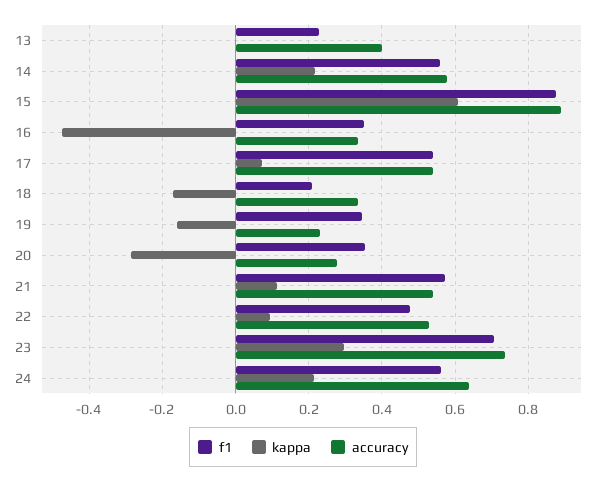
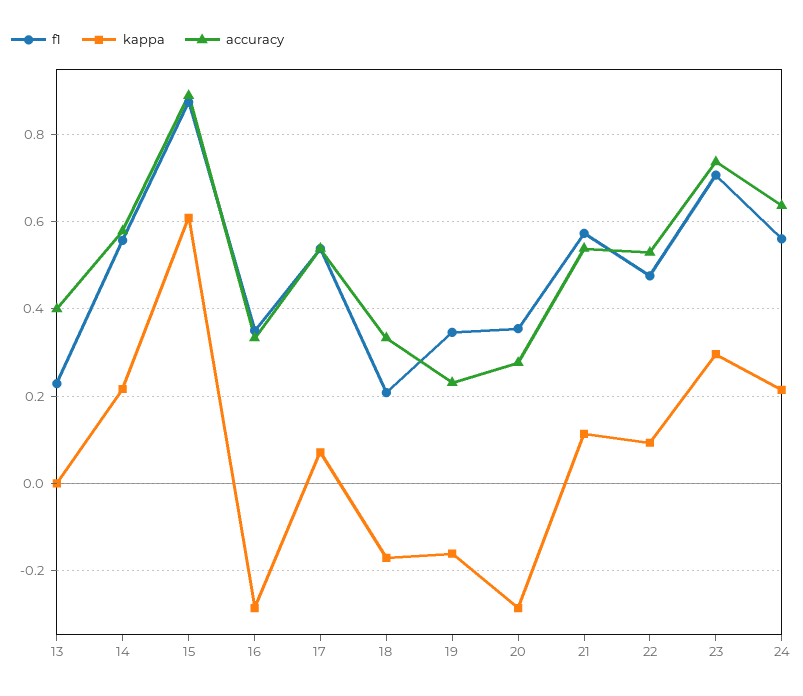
kappa, 16: -0.48 -> -0.28

